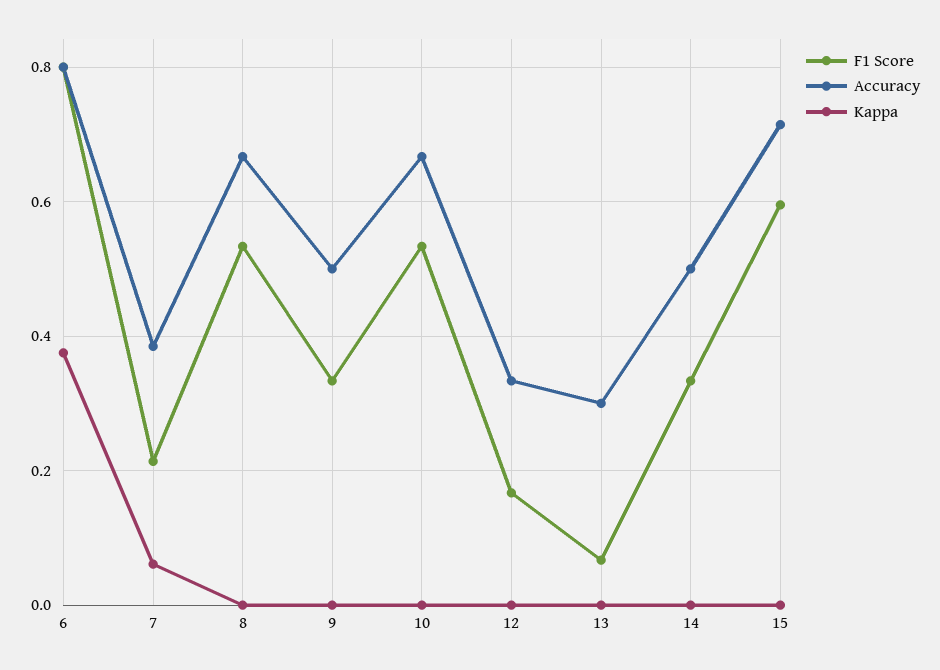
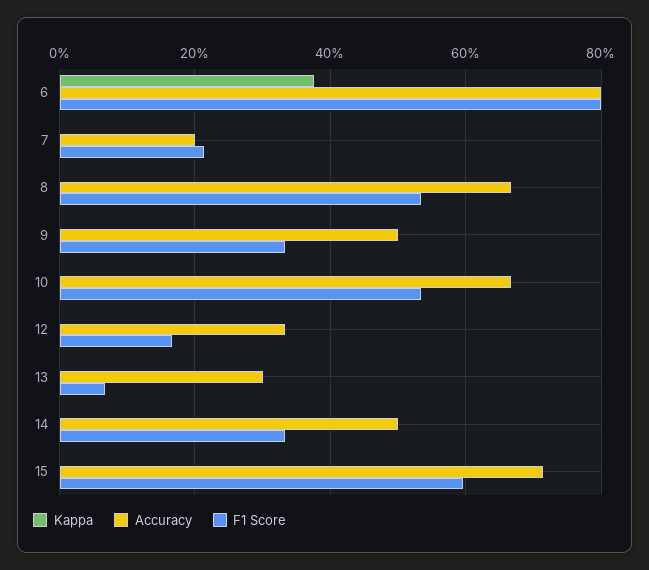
Accuracy, 7: 0.38 -> 0.2
Kappa, 7: 0.06 -> 0

